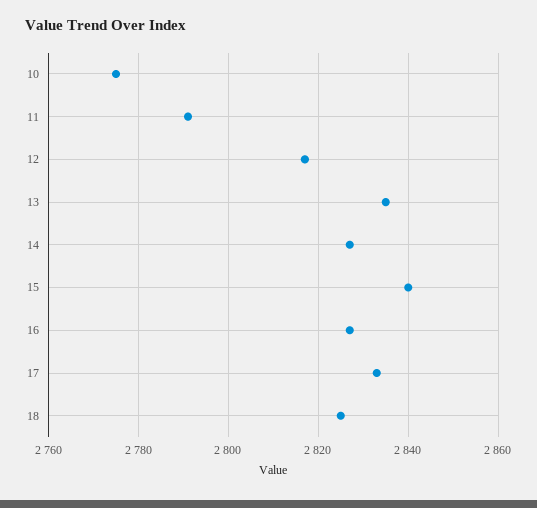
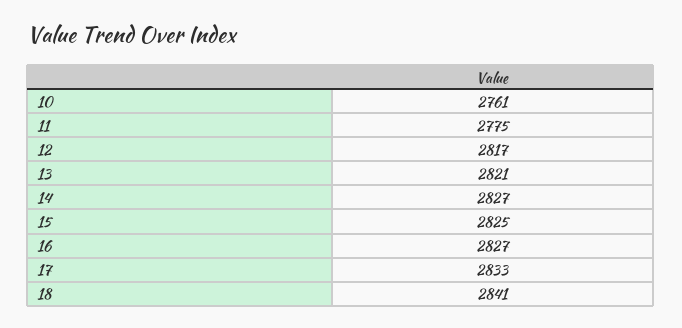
10: 2775 -> 2761
11: 2790 -> 2775
13: 2835 -> 2821
15: 2840 -> 2825
18: 2825 -> 2841

